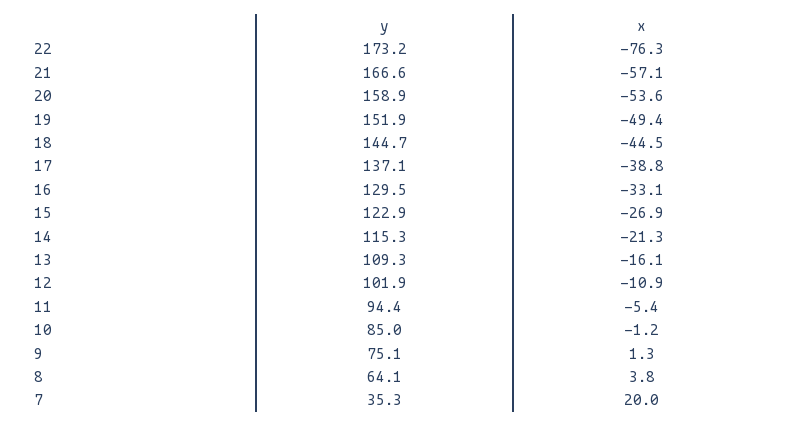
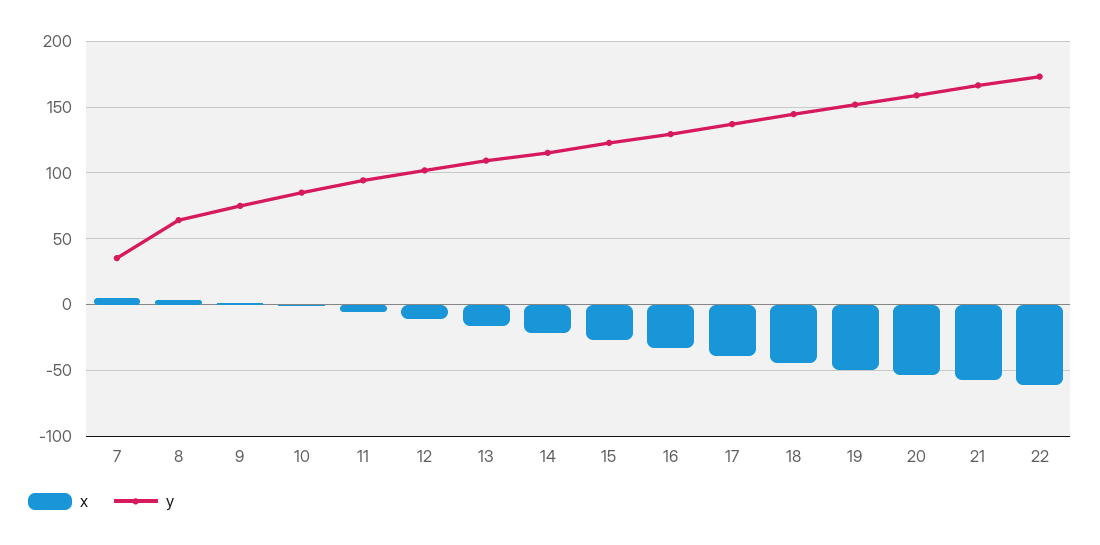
x, 22: -76.3 -> -60
x, 7: 20 -> 5

